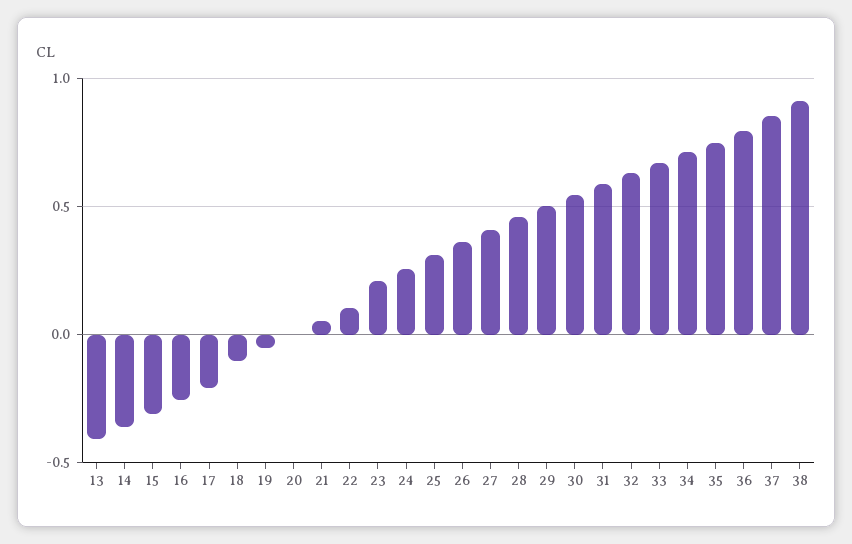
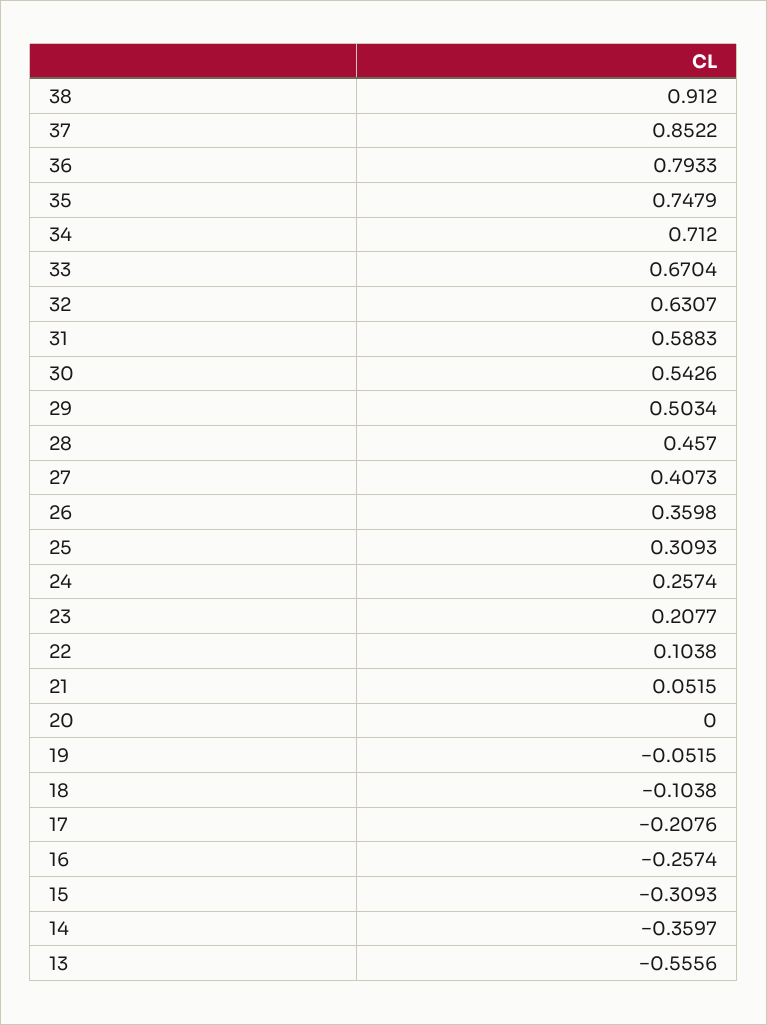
13: -0.4 -> -0.5556

